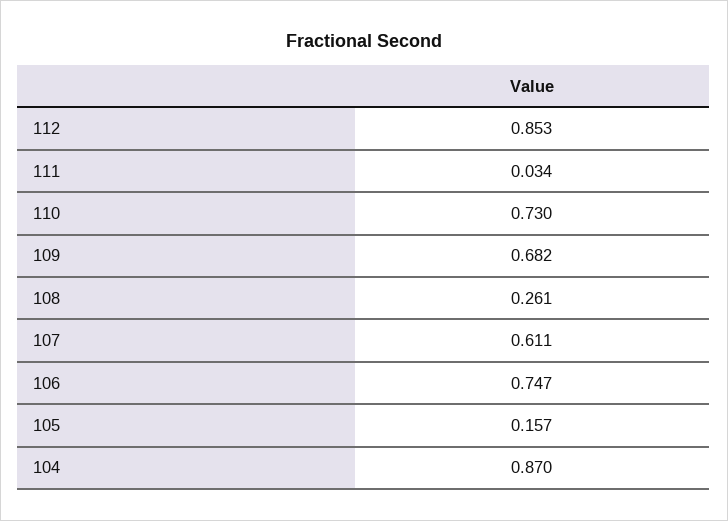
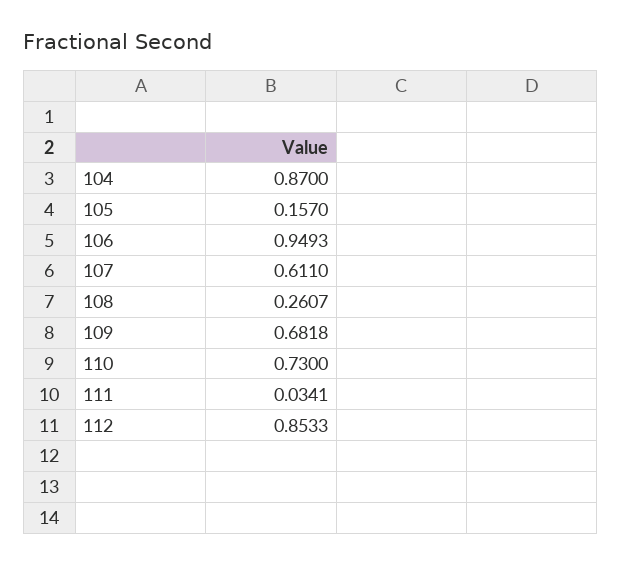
106: 0.747 -> 0.9493

